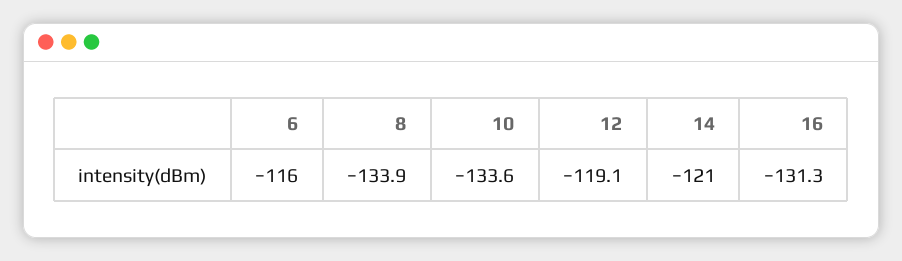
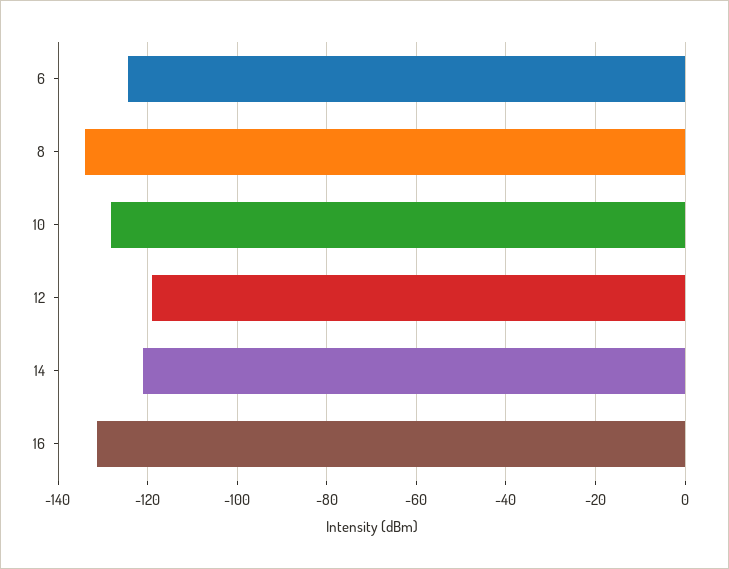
6: -116 -> -124
10: -133.6 -> -128

